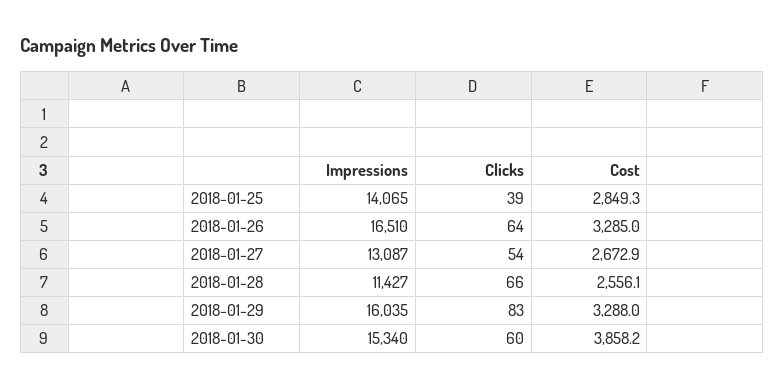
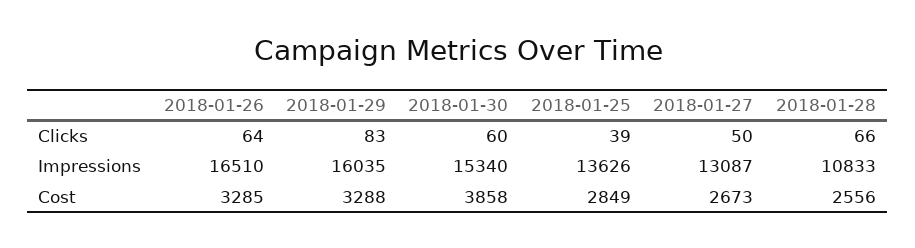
Impressions, 2018-01-25: 14065 -> 13626
Clicks, 2018-01-27: 54 -> 50
Impressions, 2018-01-28: 11427 -> 10833

